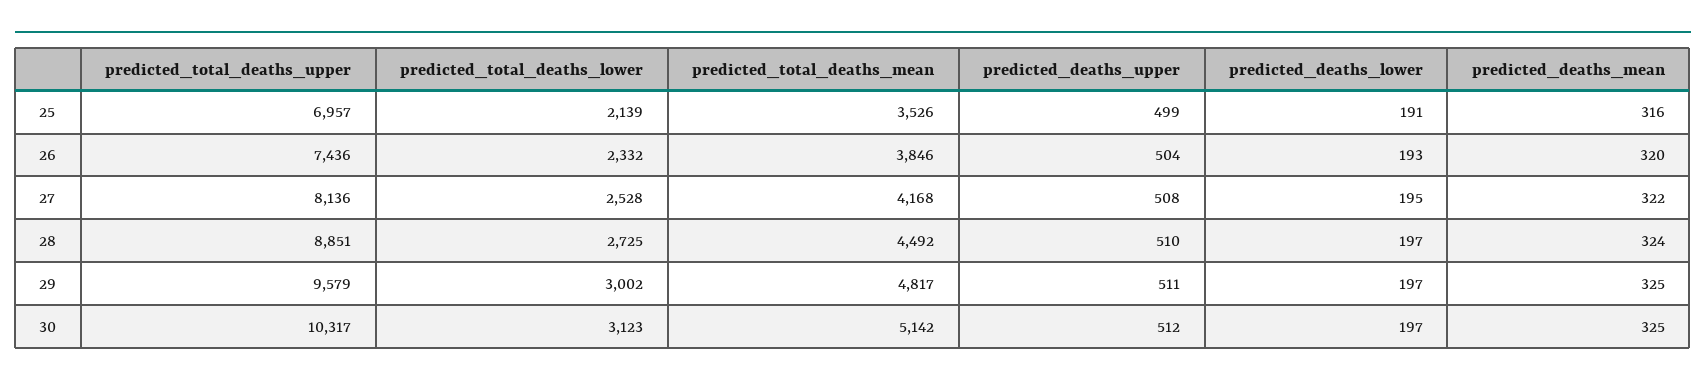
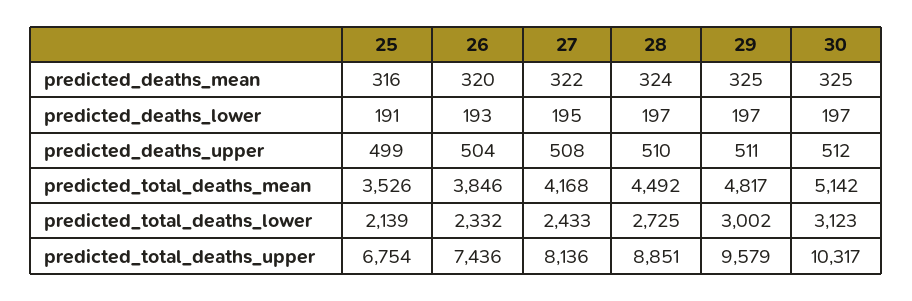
predicted_total_deaths_upper, 25: 6957 -> 6754
predicted_total_deaths_lower, 27: 2528 -> 2433

